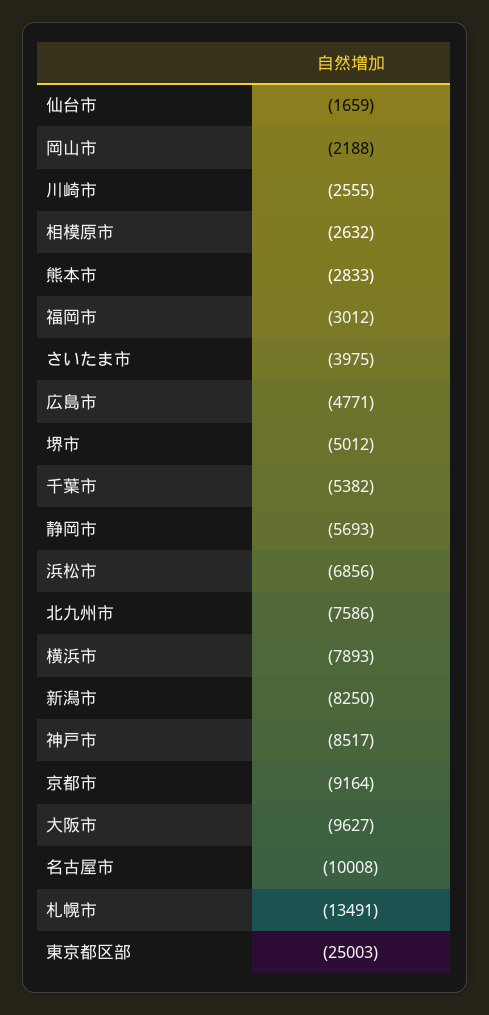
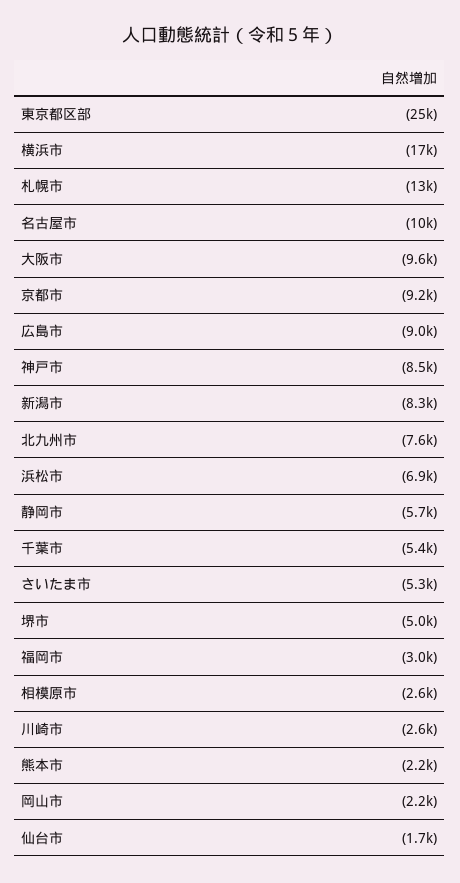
熊本市: -2833 -> -2200
さいたま市: -3975 -> -5300
広島市: -4771 -> -9000
横浜市: -7893 -> -17000

